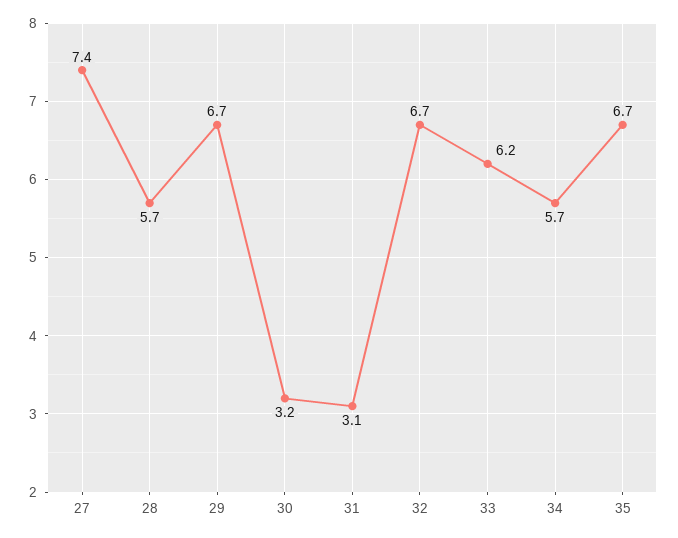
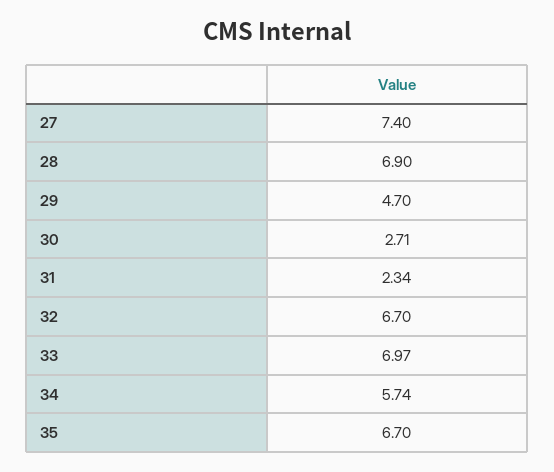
28: 5.7 -> 6.9
29: 6.7 -> 4.7
30: 3.2 -> 2.71
31: 3.1 -> 2.34
33: 6.2 -> 6.97

